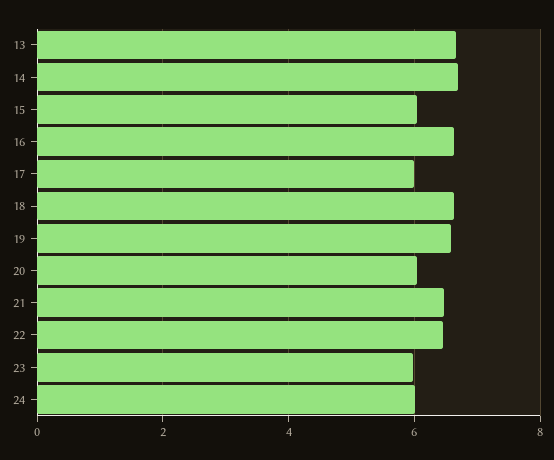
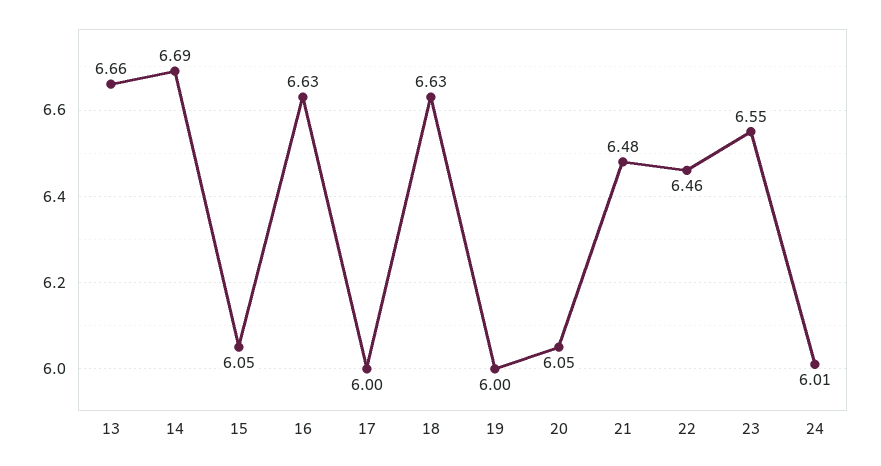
19: 6.6 -> 6
23: 6 -> 6.55

